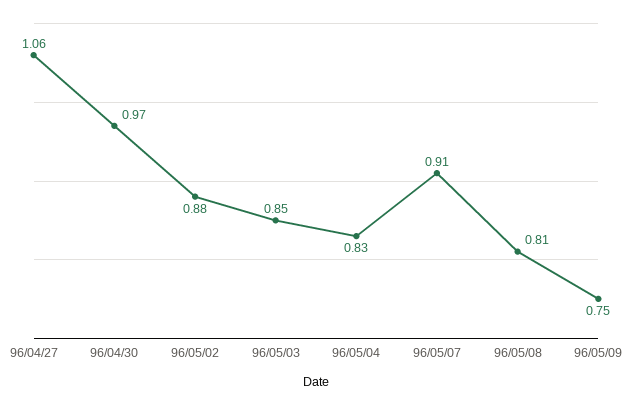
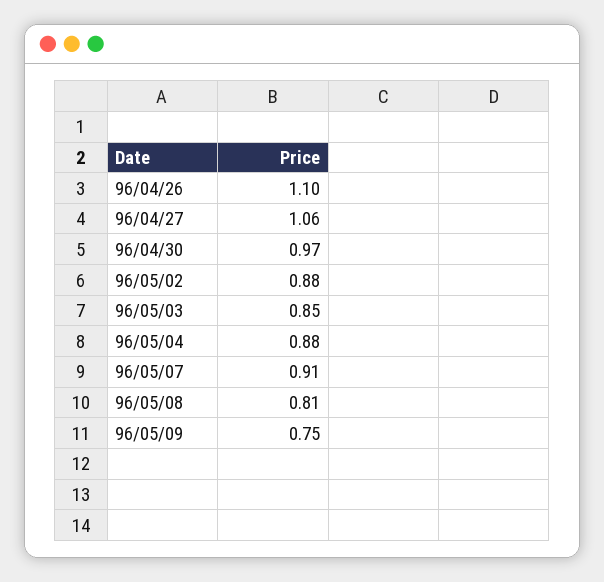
96/05/04: 0.83 -> 0.88
96/04/26: none -> 1.1

